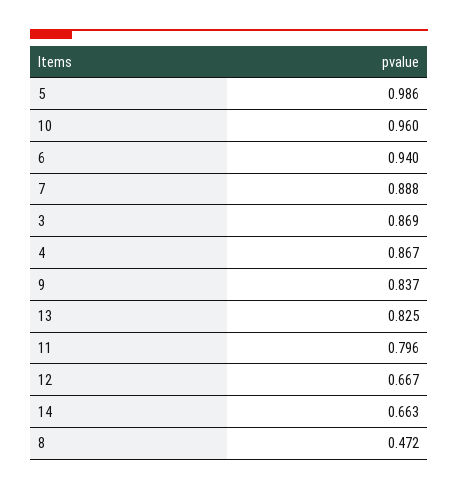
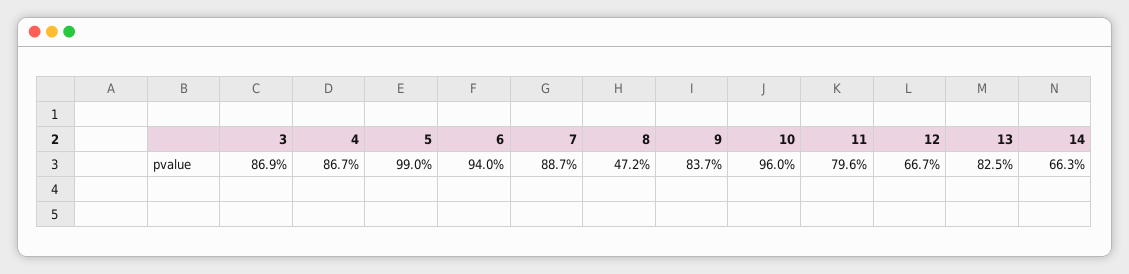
5: 0.986 -> 0.99
7: 0.888 -> 0.887

